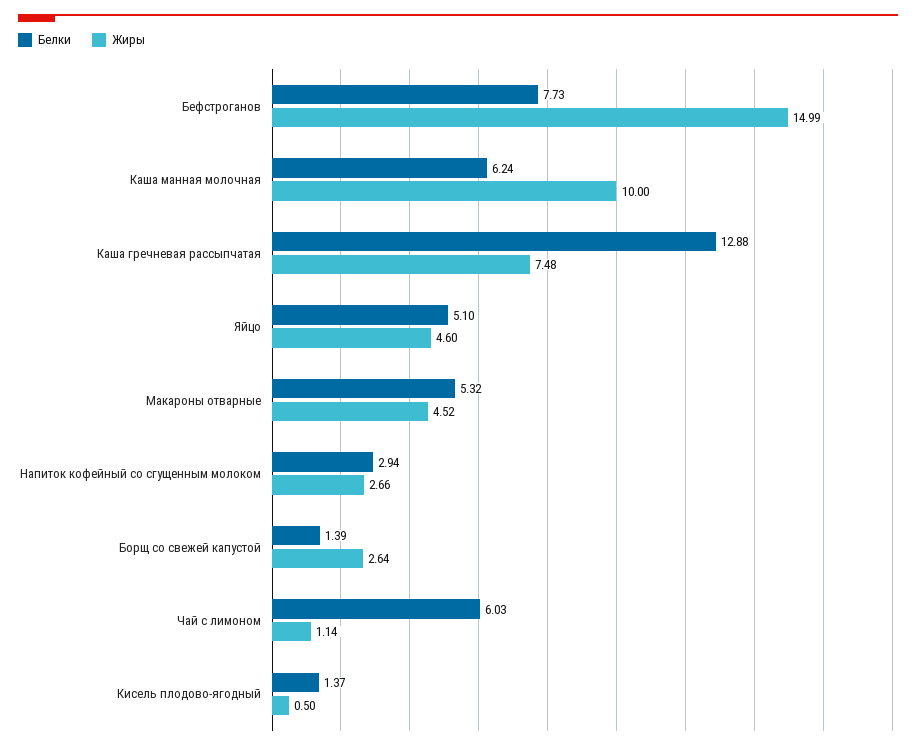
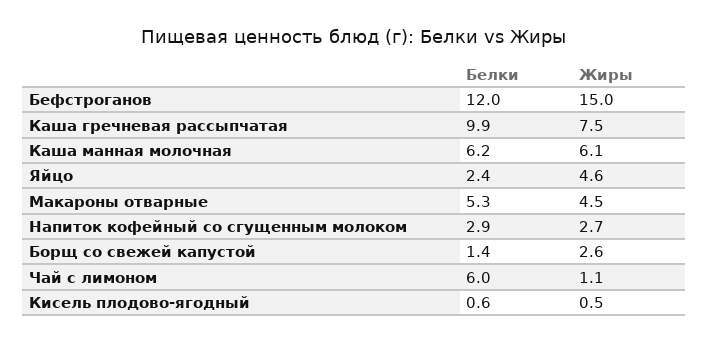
Белки, Бефстроганов: 7.73 -> 12
Жиры, Каша манная молочная: 10 -> 6.1
Белки, Каша гречневая рассыпчатая: 12.88 -> 9.9
Белки, Яйцо: 5.1 -> 2.4
Белки, Кисель плодово-ягодный: 1.37 -> 0.6

